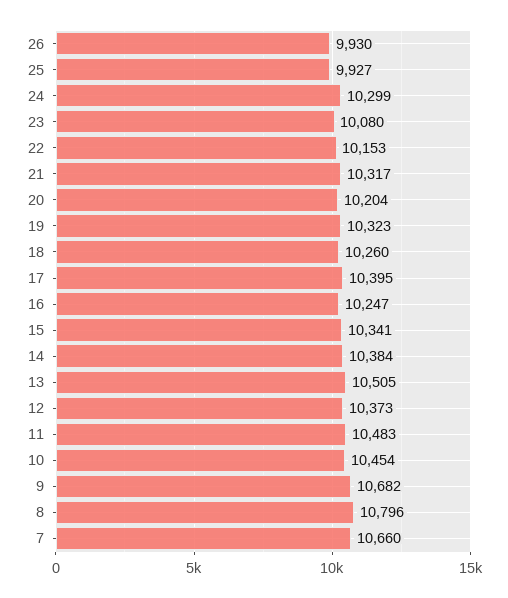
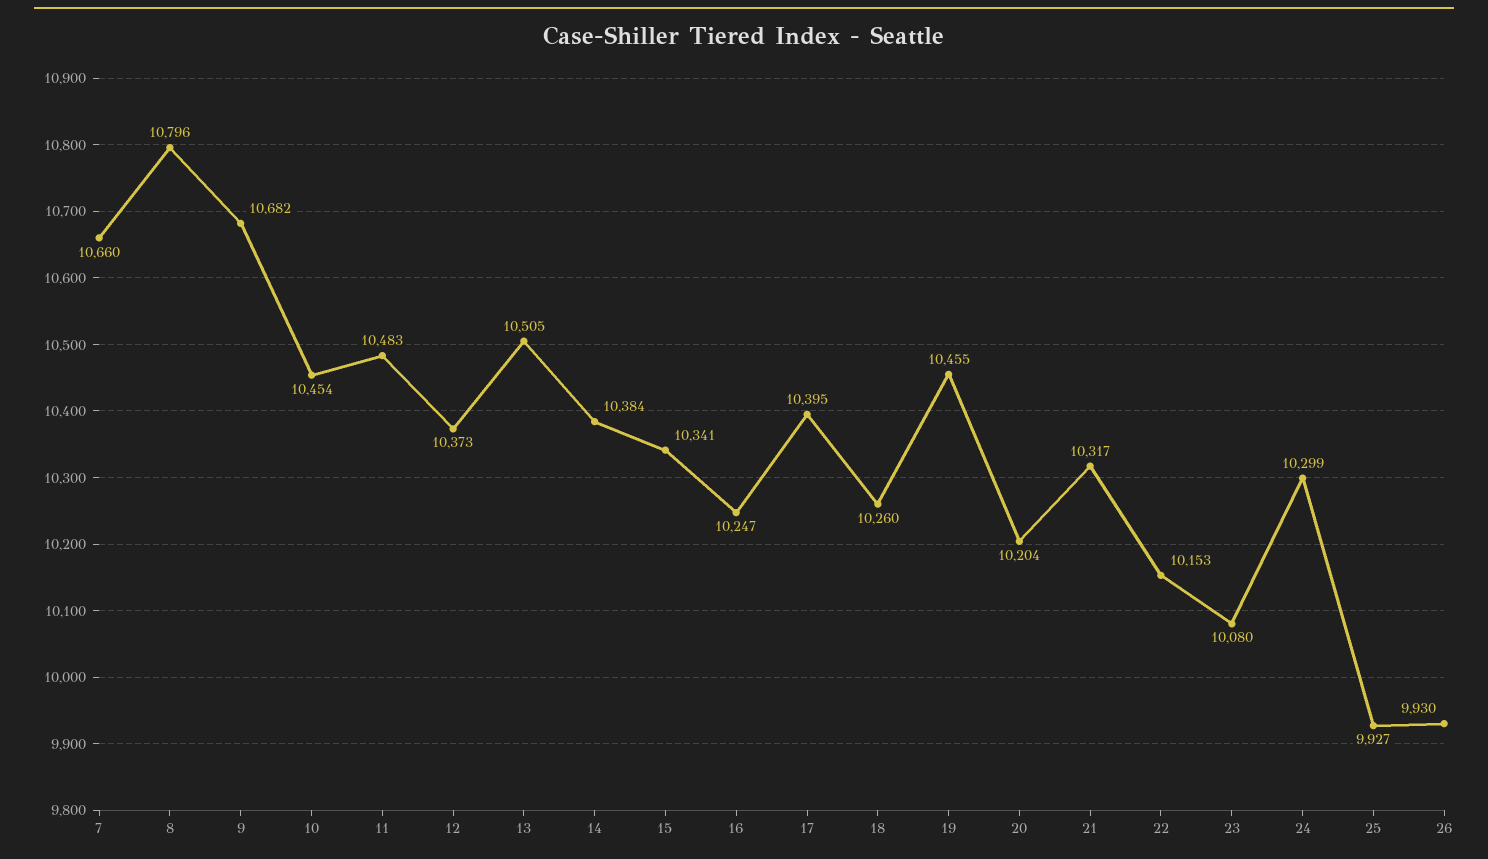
19: 10323 -> 10455

